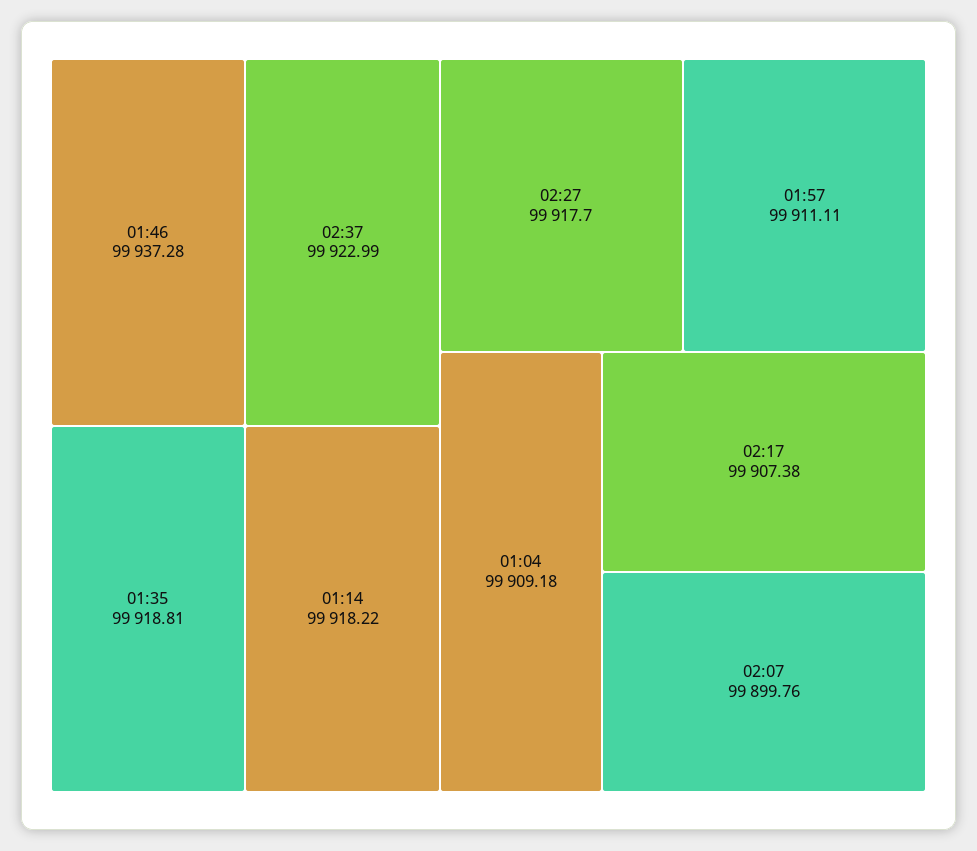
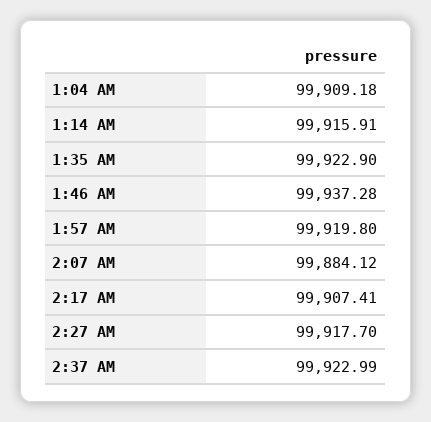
01:35: 99918.81 -> 99922.9
01:14: 99918.22 -> 99915.91
01:57: 99911.11 -> 99919.8
02:17: 99907.38 -> 99907.41
02:07: 99899.76 -> 99884.12

